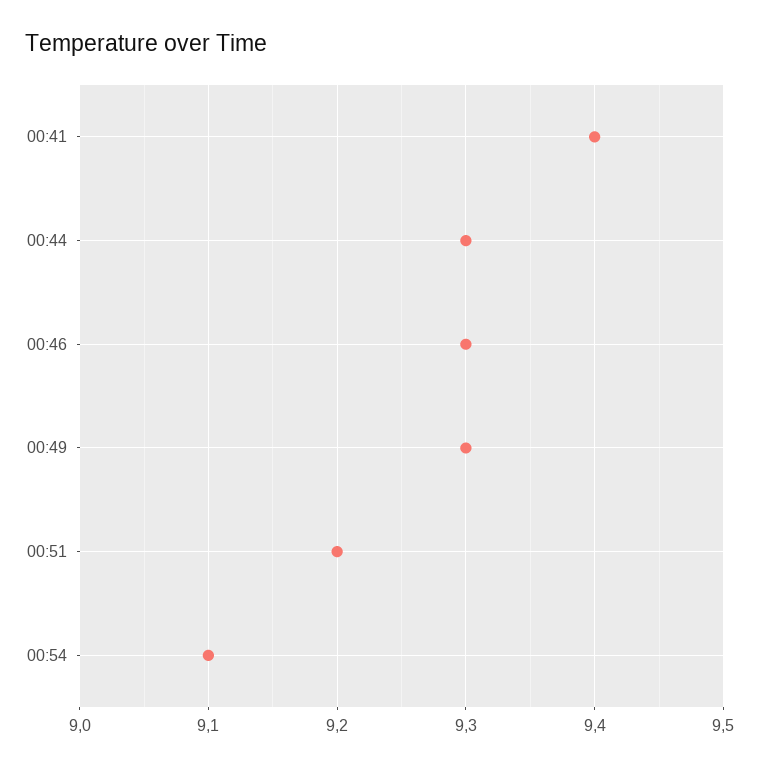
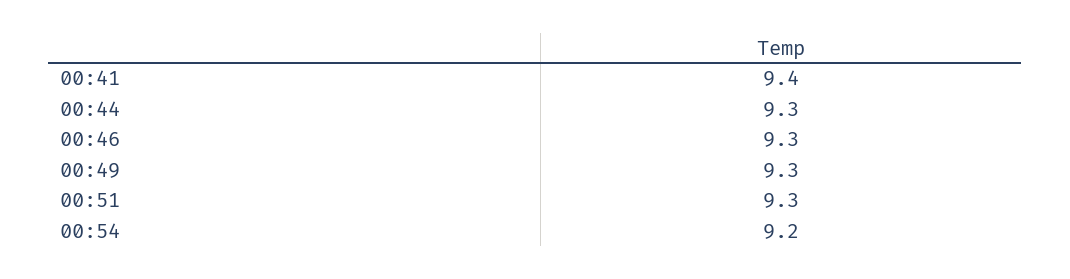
00:51: 9.2 -> 9.3
00:54: 9.1 -> 9.2

